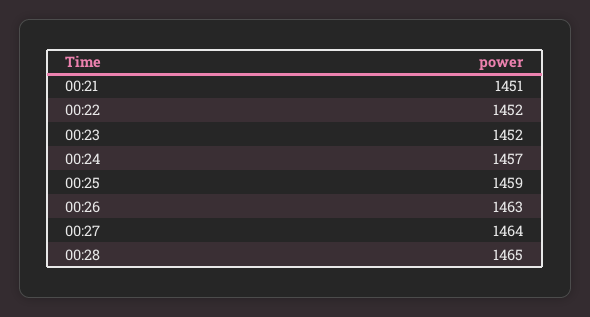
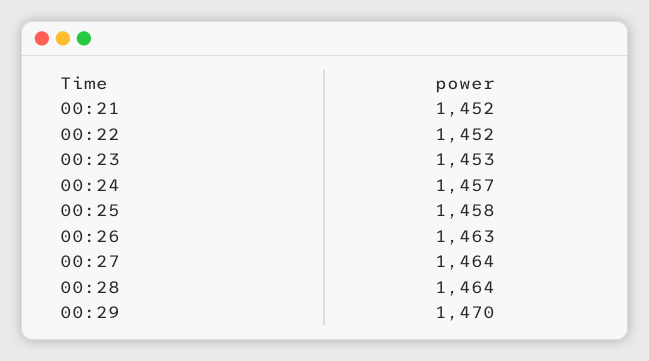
00:21: 1451 -> 1452
00:23: 1452 -> 1453
00:25: 1459 -> 1458
00:28: 1465 -> 1464
00:29: none -> 1470

